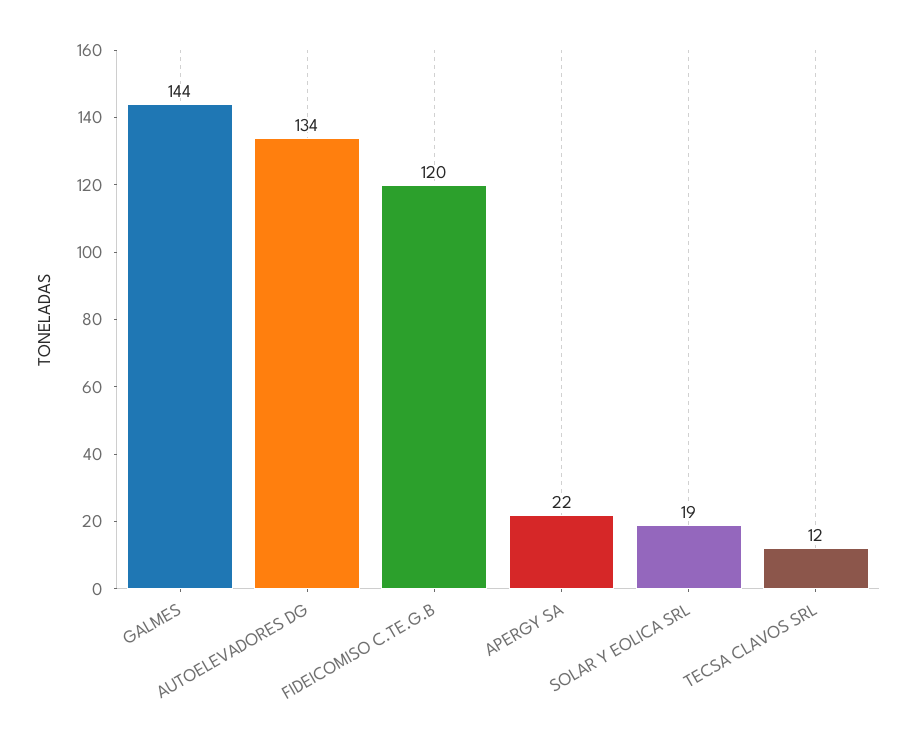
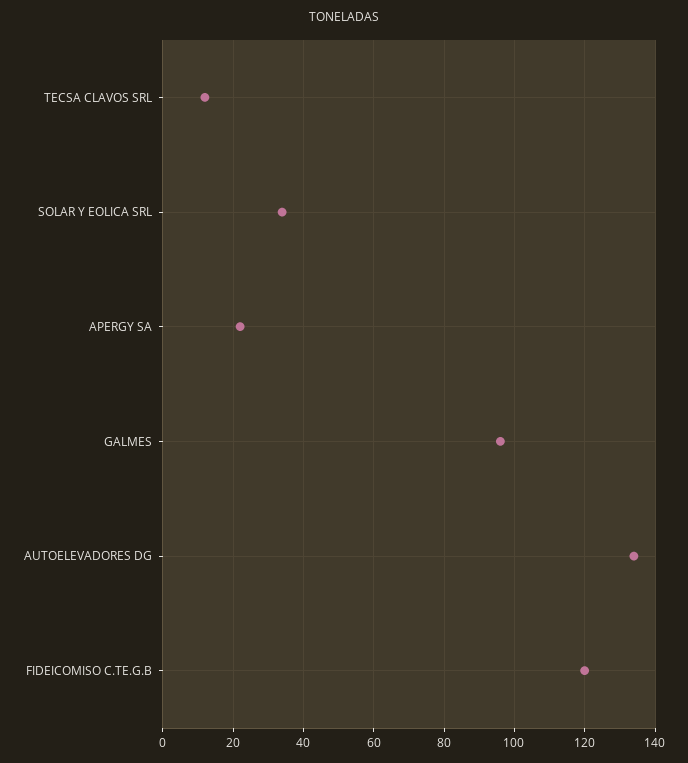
GALMES: 144 -> 95
SOLAR Y EOLICA SRL: 19 -> 35

